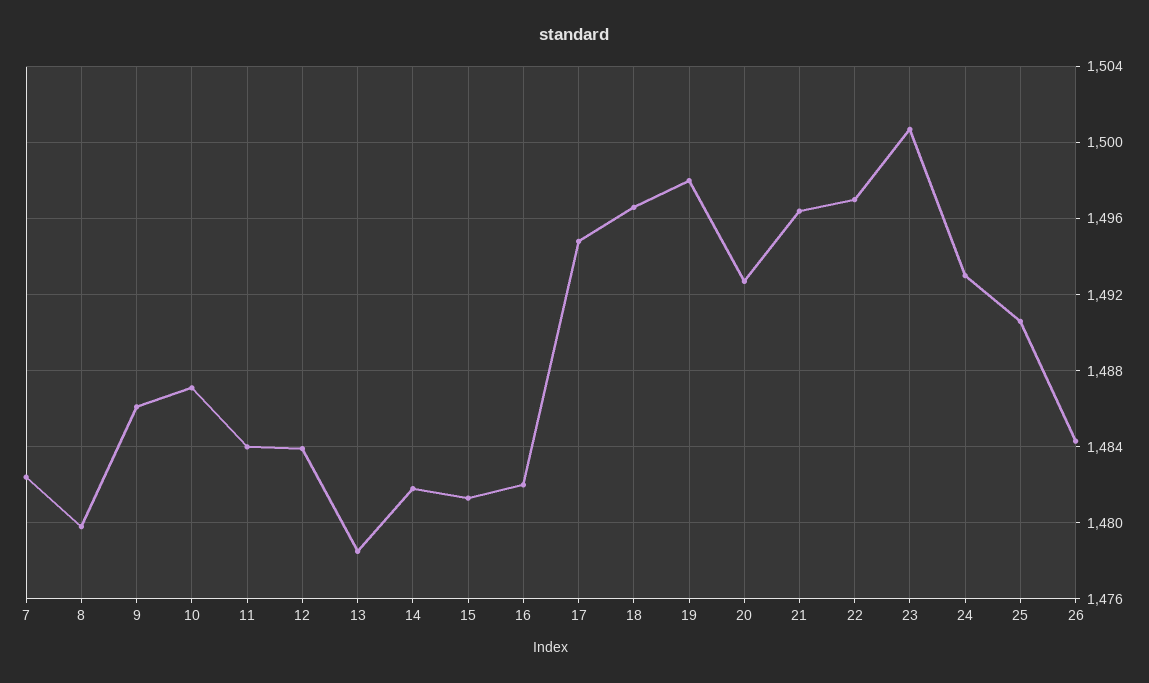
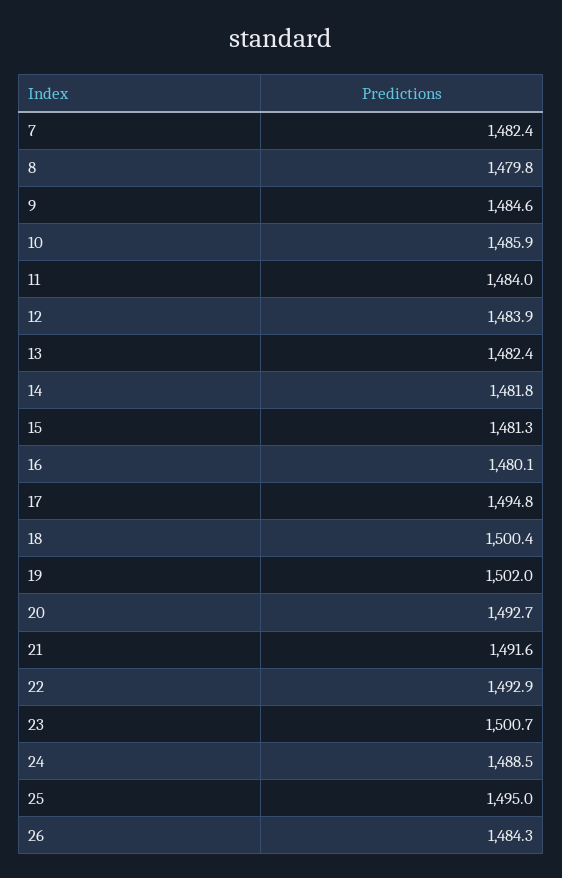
9: 1486 -> 1484.6
10: 1487 -> 1485.9
13: 1478.5 -> 1482.4
16: 1482 -> 1480.1
18: 1496.5 -> 1500.4
19: 1498 -> 1502
21: 1496.5 -> 1491.6
22: 1497 -> 1492.9
24: 1493 -> 1488.5
25: 1490.5 -> 1495

